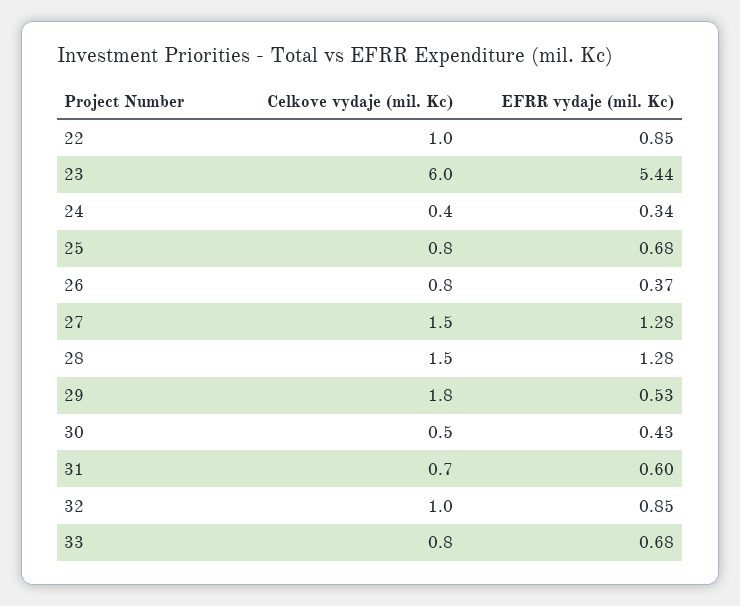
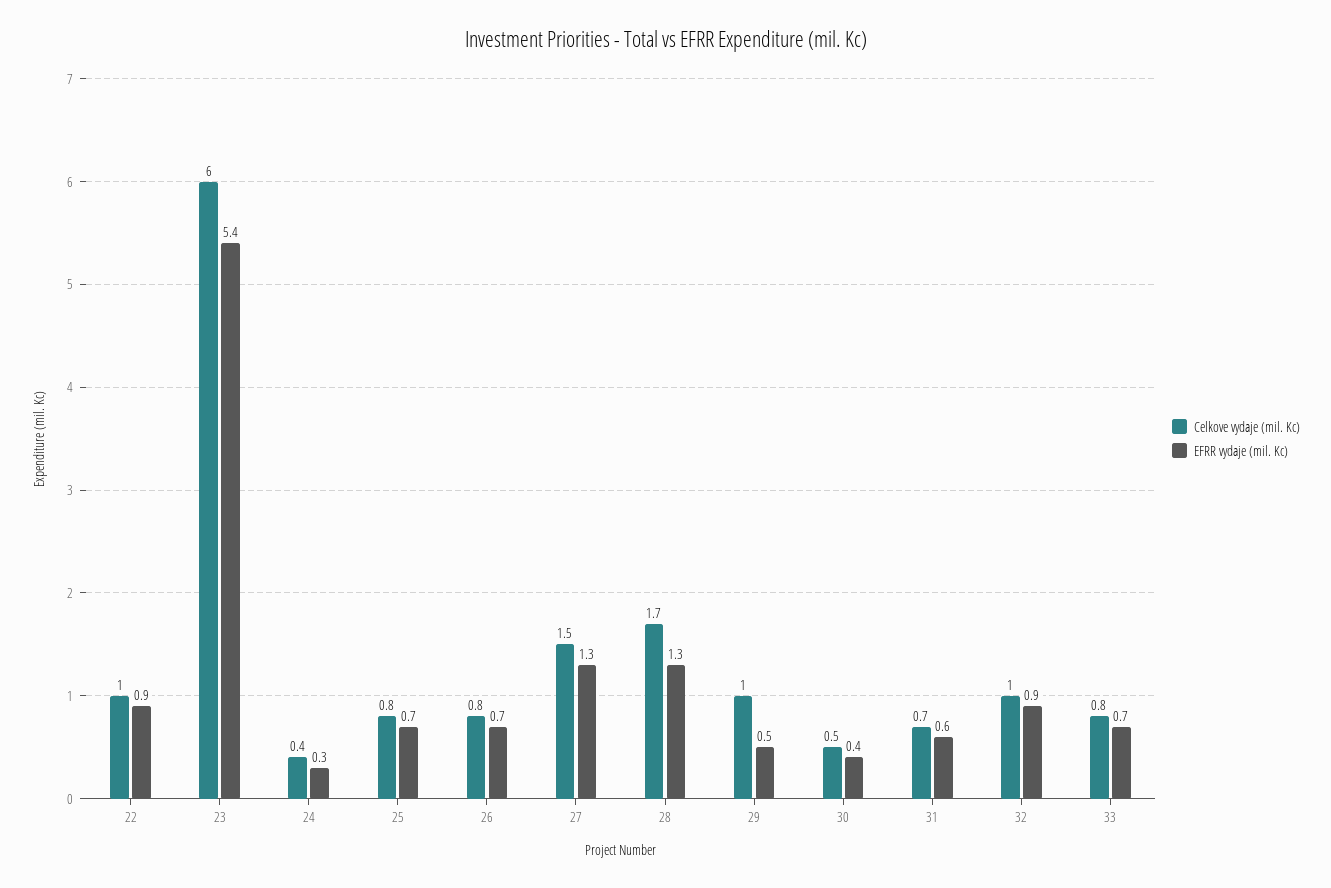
EFRR vydaje (mil. Kc), 26: 0.37 -> 0.7
Celkove vydaje (mil. Kc), 28: 1.5 -> 1.7
Celkove vydaje (mil. Kc), 29: 1.8 -> 1

